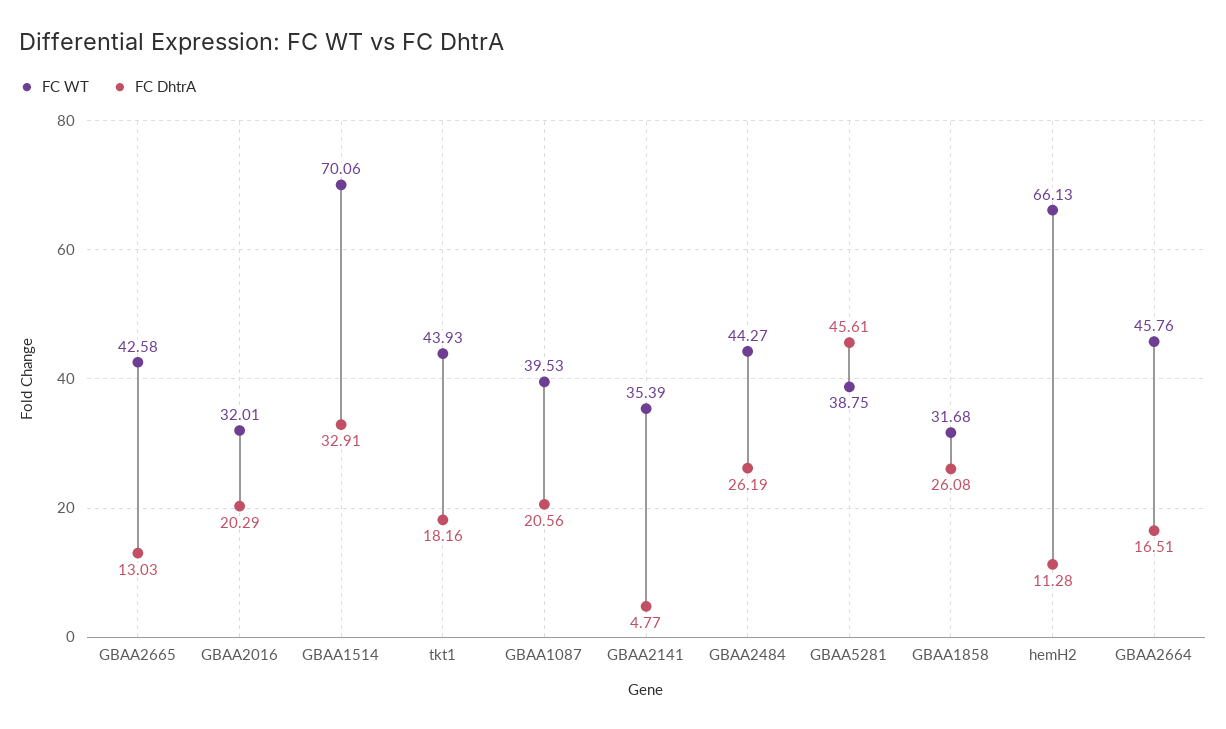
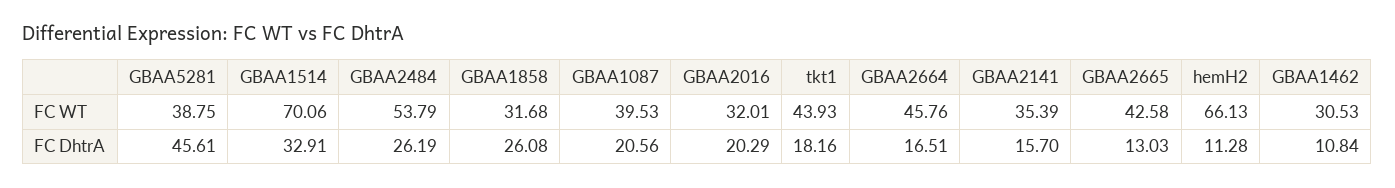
FC DhtrA, GBAA2141: 4.77 -> 15.7
FC WT, GBAA2484: 44.27 -> 53.79
FC WT, GBAA1462: none -> 30.53
FC DhtrA, GBAA1462: none -> 10.84

